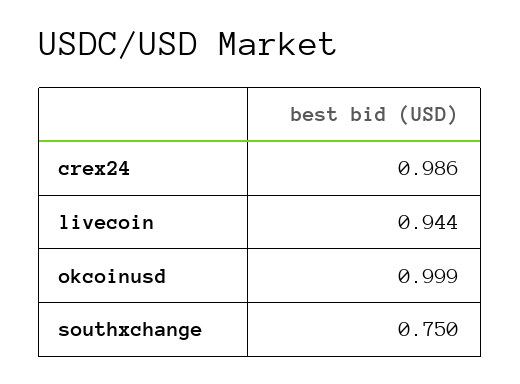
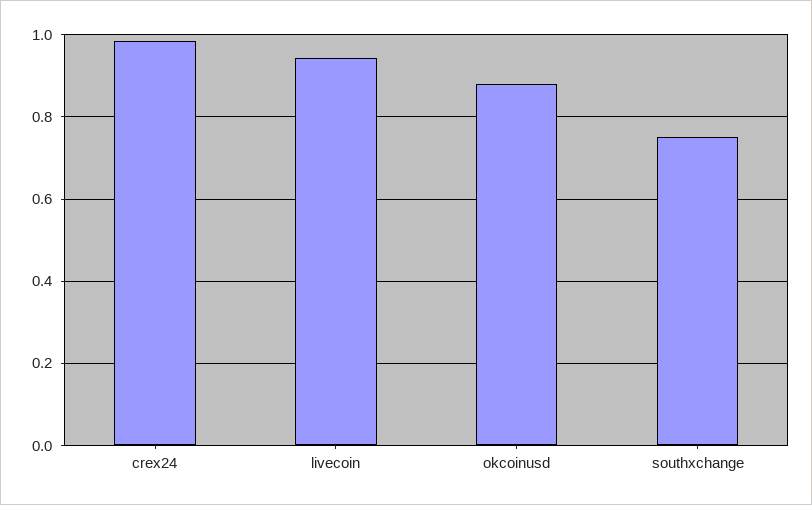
okcoinusd: 0.999 -> 0.88

